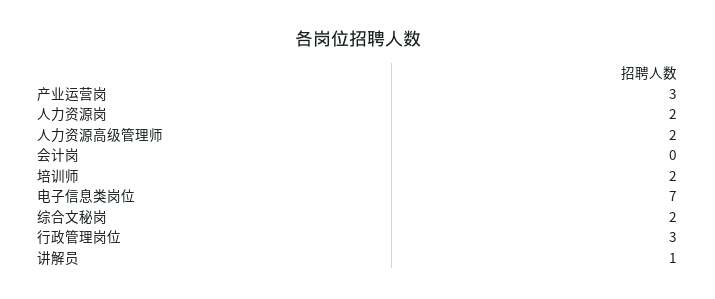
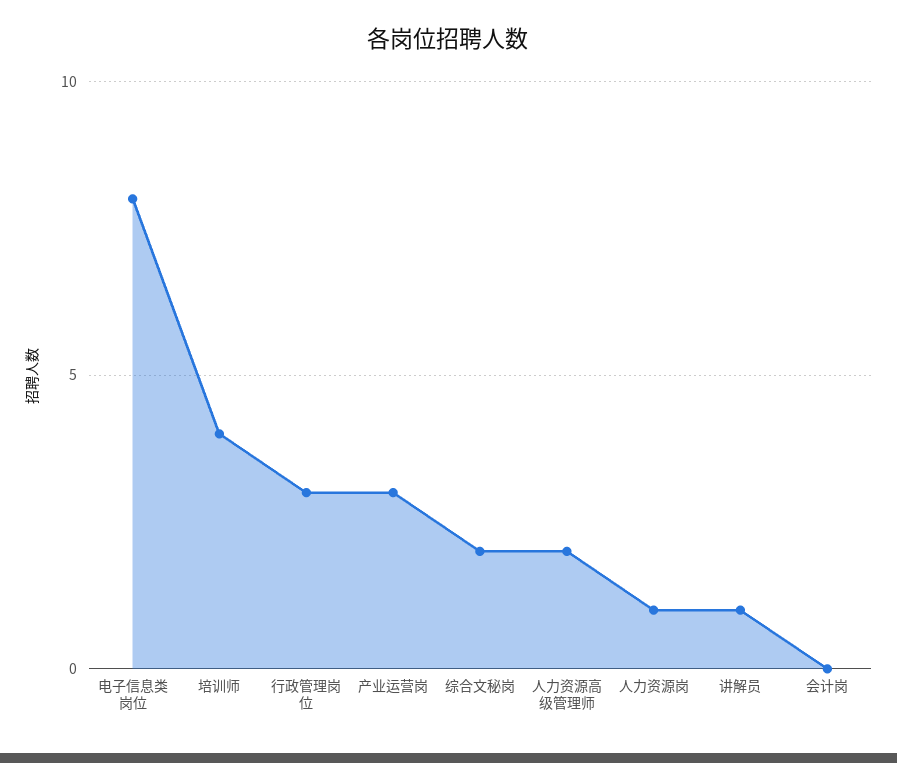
人力资源岗: 2 -> 1
培训师: 2 -> 4
电子信息类岗位: 7 -> 8

